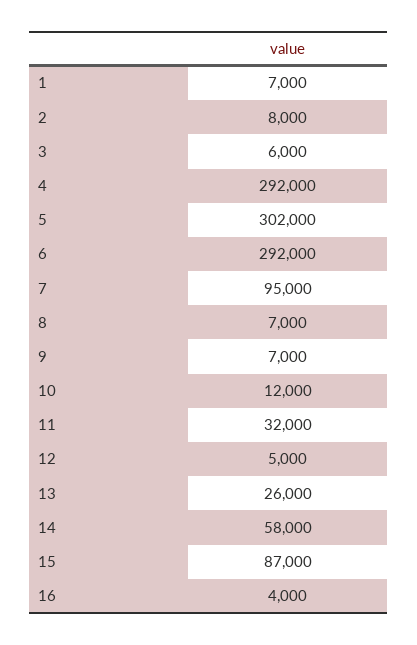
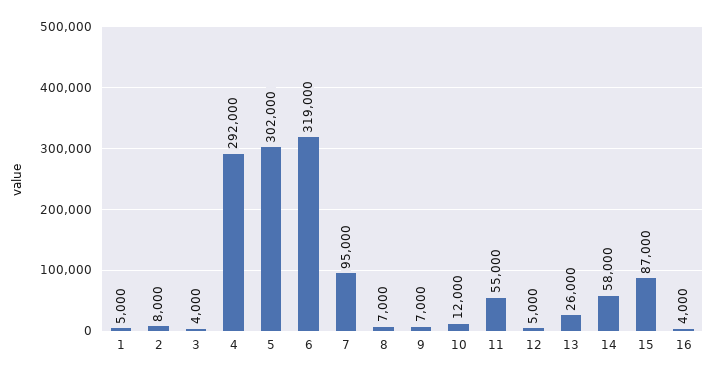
1: 7000 -> 5000
3: 6000 -> 4000
6: 292000 -> 319000
11: 32000 -> 55000

